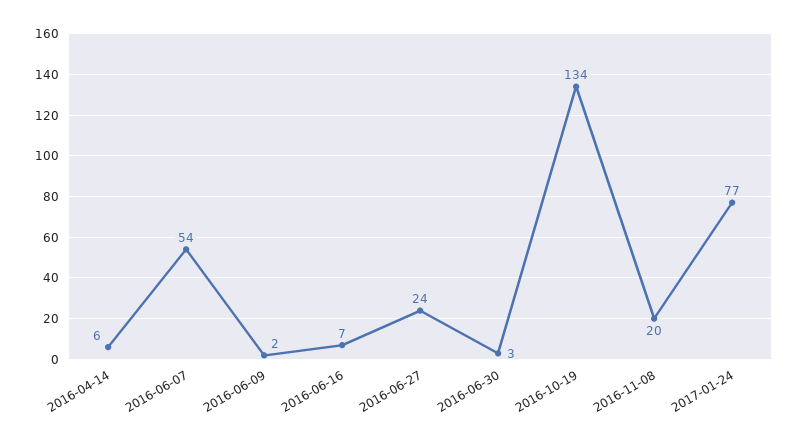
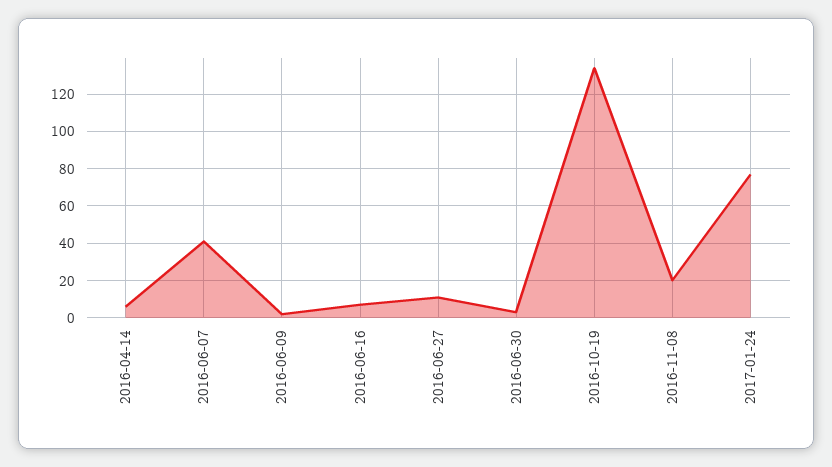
2016-06-07: 54 -> 40
2016-06-27: 24 -> 10

